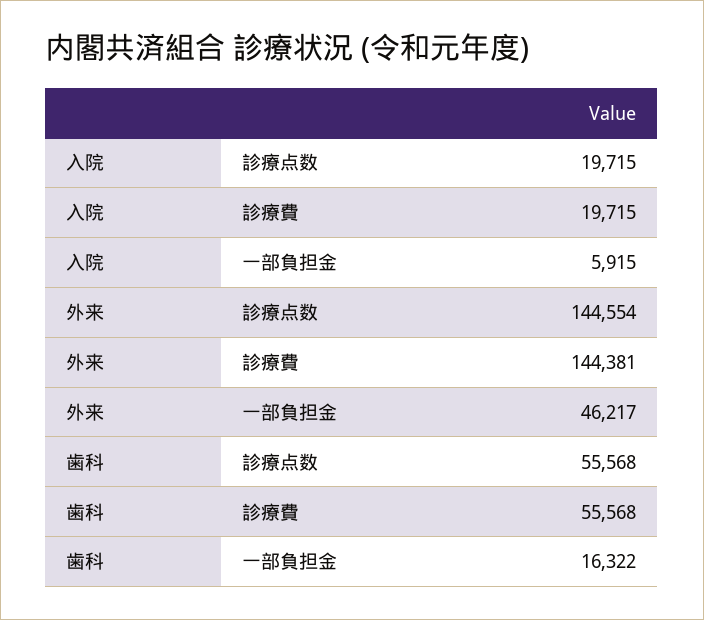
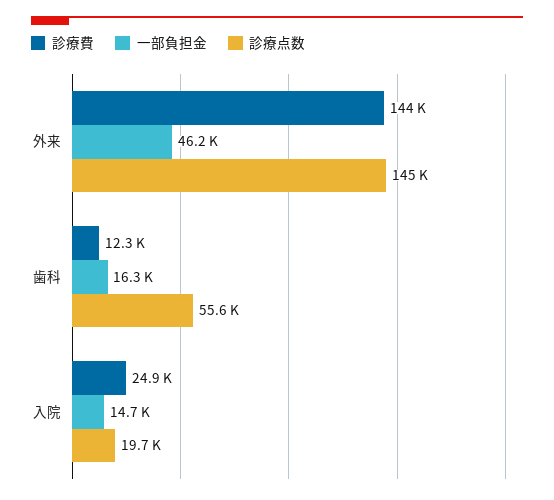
診療費, 入院: 19715 -> 24900
一部負担金, 入院: 5915 -> 14700
診療費, 歯科: 55568 -> 12300

